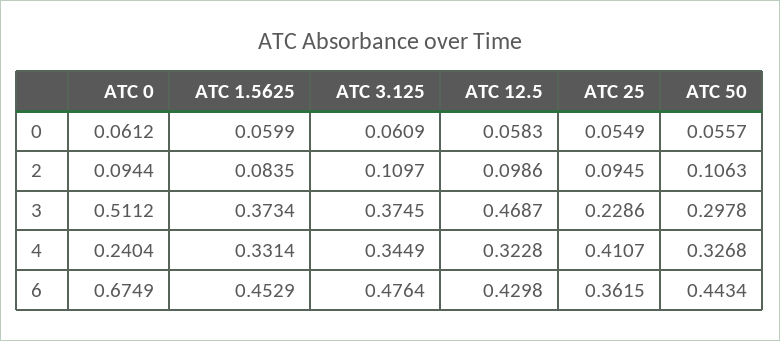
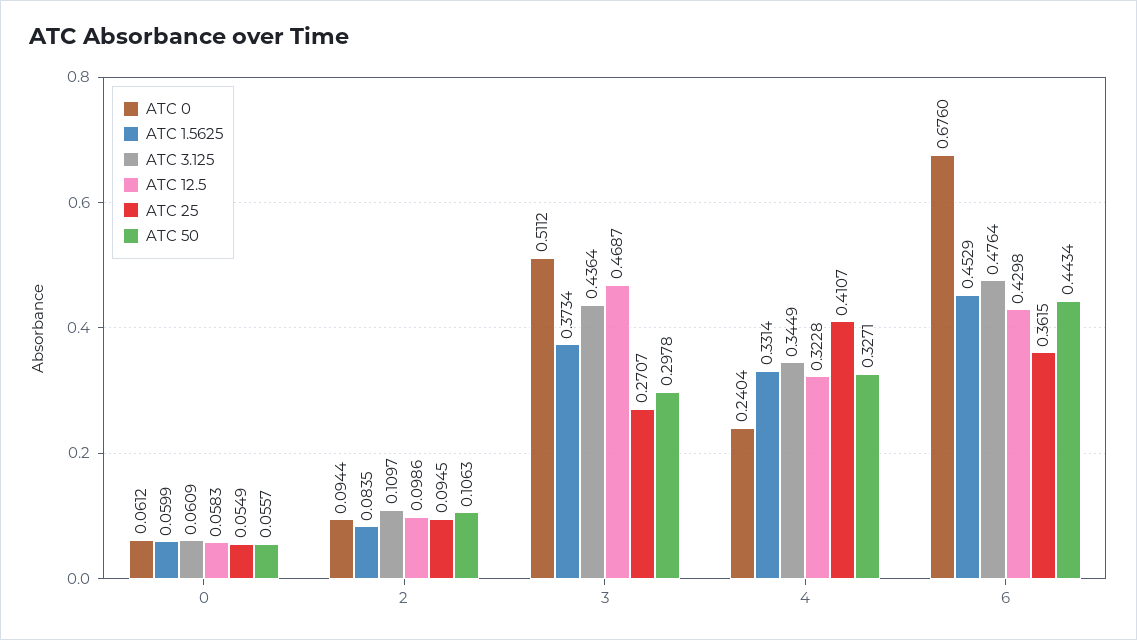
ATC 3.125, 3: 0.3745 -> 0.4364
ATC 25, 3: 0.2286 -> 0.2707
ATC 50, 4: 0.3268 -> 0.3271
ATC 0, 6: 0.6749 -> 0.676

